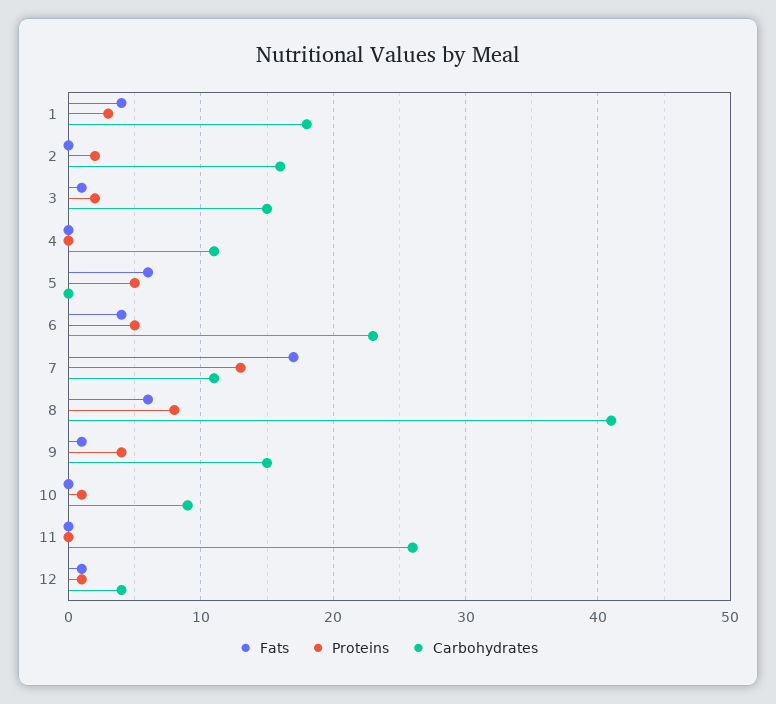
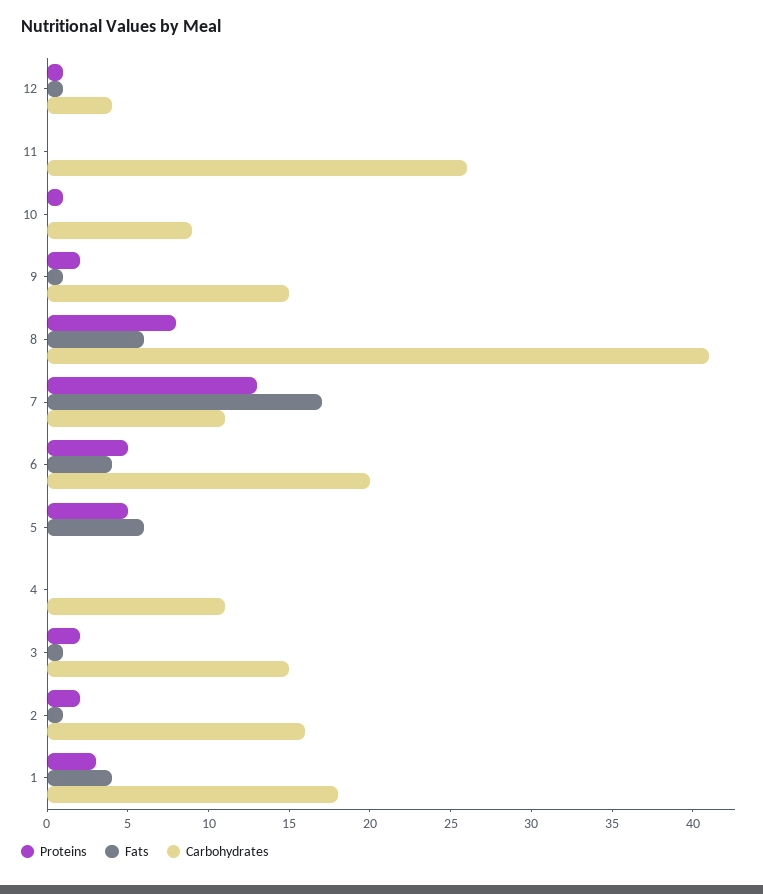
Fats, 2: 0 -> 1
Carbohydrates, 6: 23 -> 20
Proteins, 9: 4 -> 2

